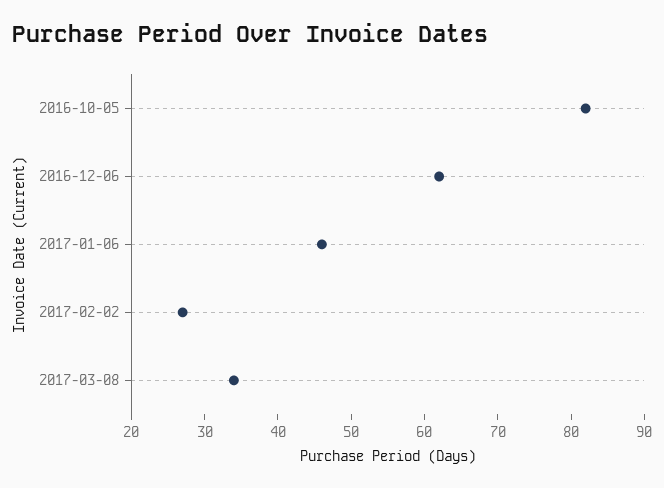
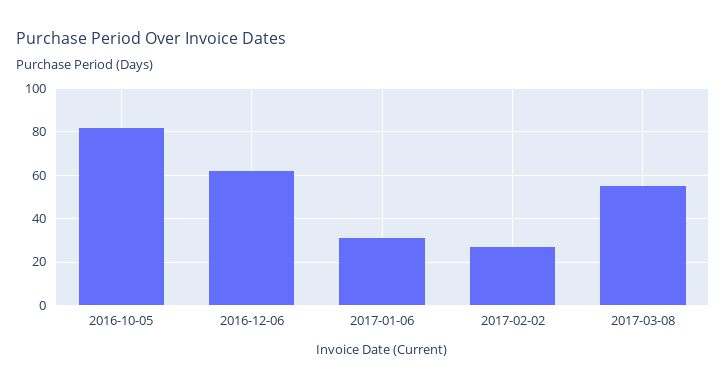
2017-01-06: 45 -> 30
2017-03-08: 35 -> 55

